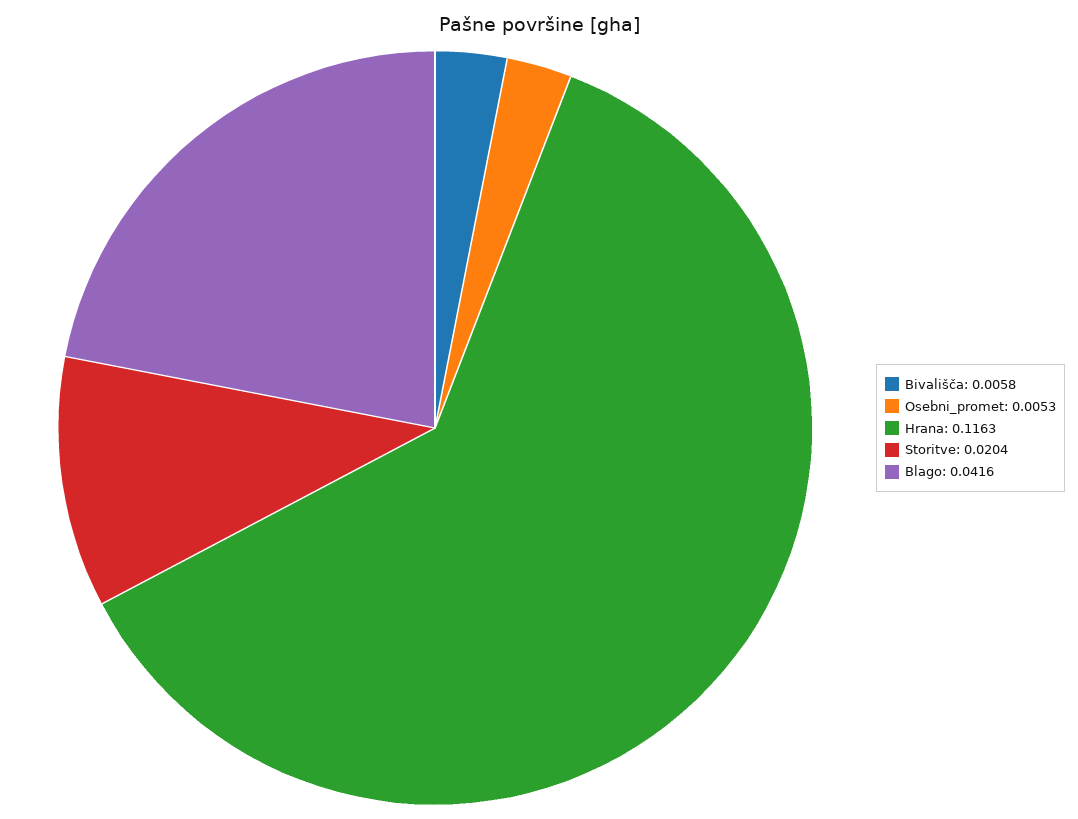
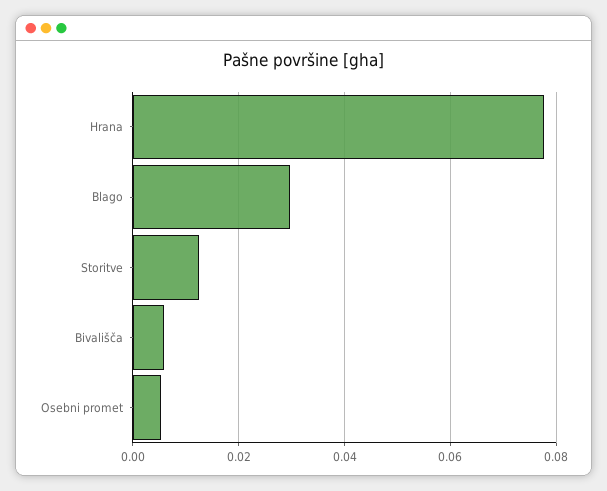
Hrana: 0.1163 -> 0.078
Storitve: 0.0204 -> 0.012
Blago: 0.0416 -> 0.03

